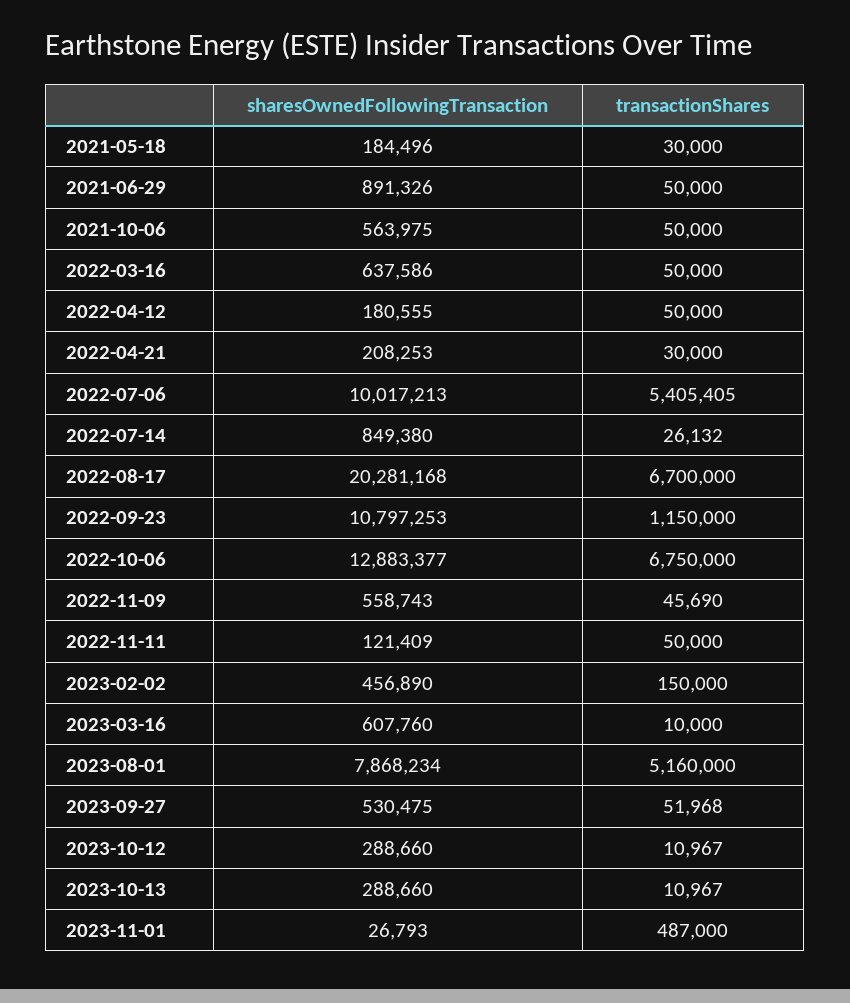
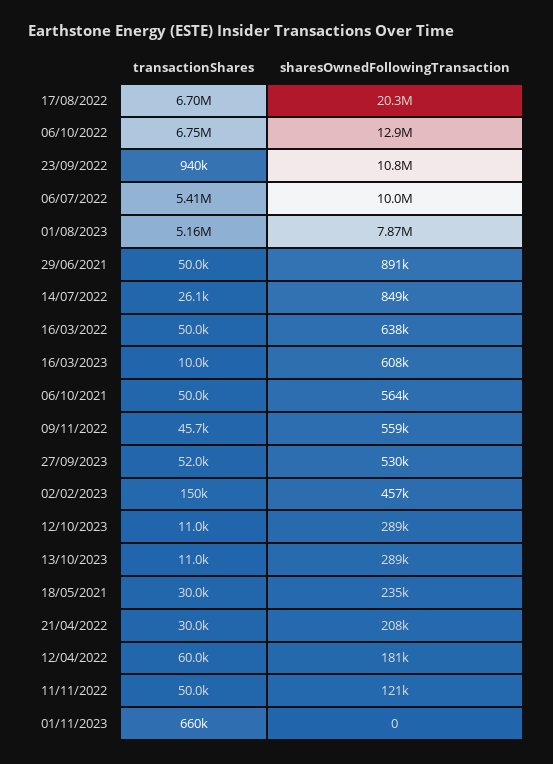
sharesOwnedFollowingTransaction, 2021-05-18: 184496 -> 235000
transactionShares, 2022-04-12: 50000 -> 60000
transactionShares, 2022-09-23: 1150000 -> 940000
sharesOwnedFollowingTransaction, 2023-11-01: 26793 -> 0
transactionShares, 2023-11-01: 487000 -> 660000

